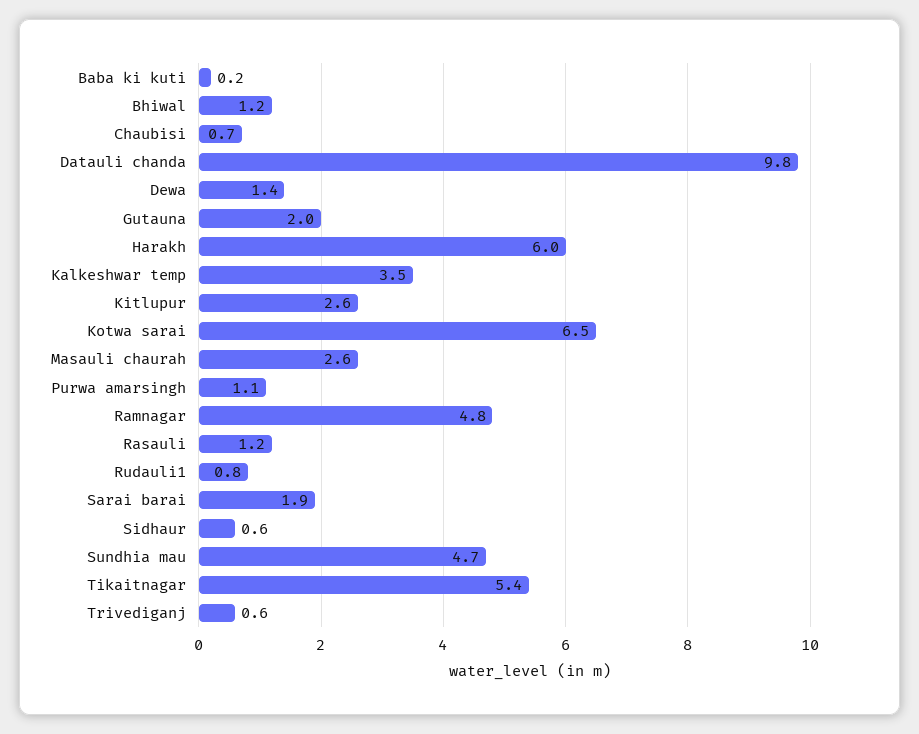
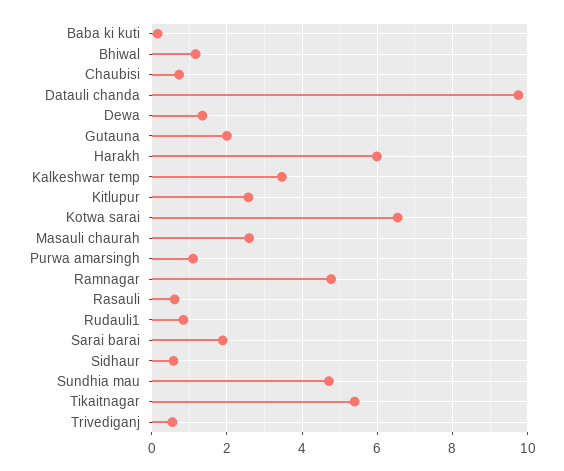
Rasauli: 1.2 -> 0.6

